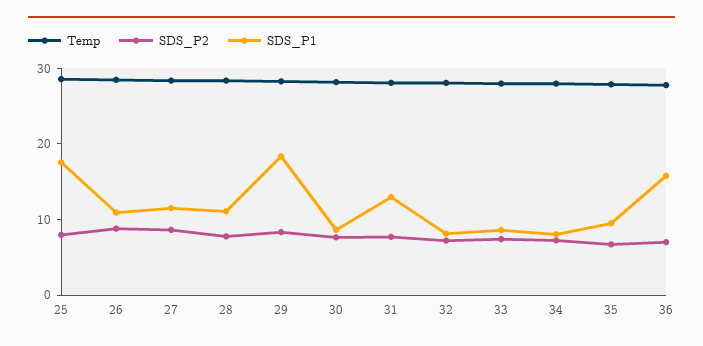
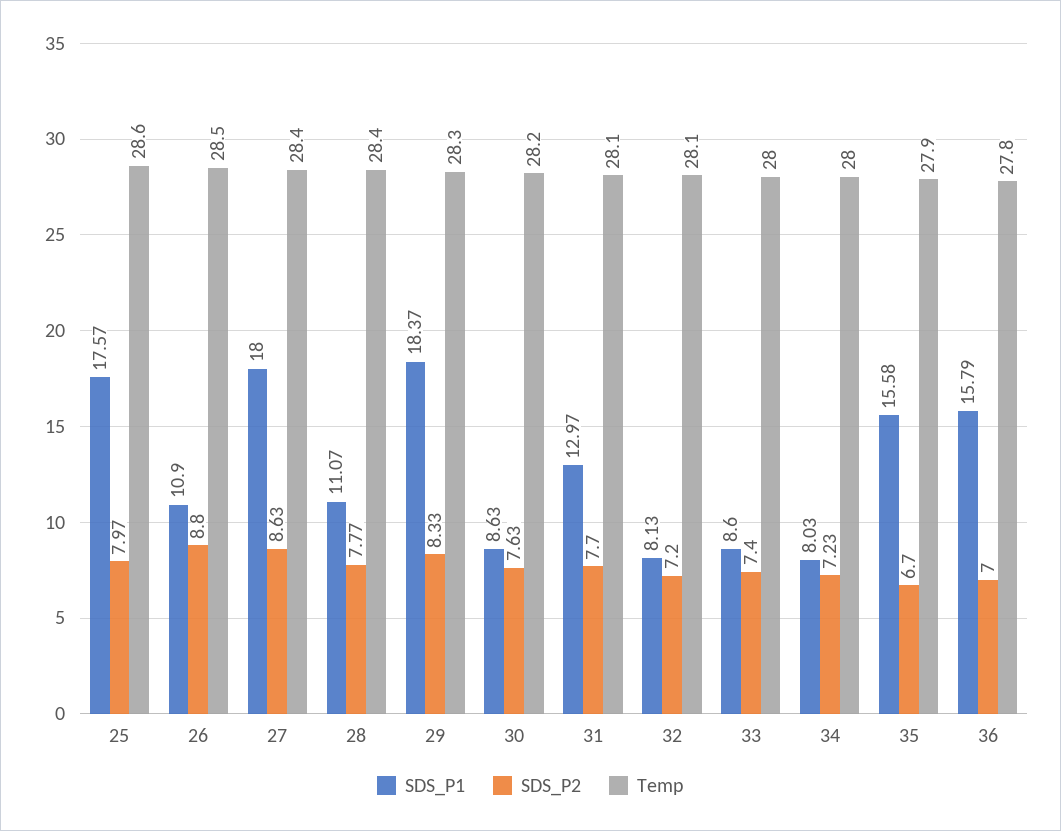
SDS_P1, 27: 12 -> 18
SDS_P1, 35: 10 -> 15.58

